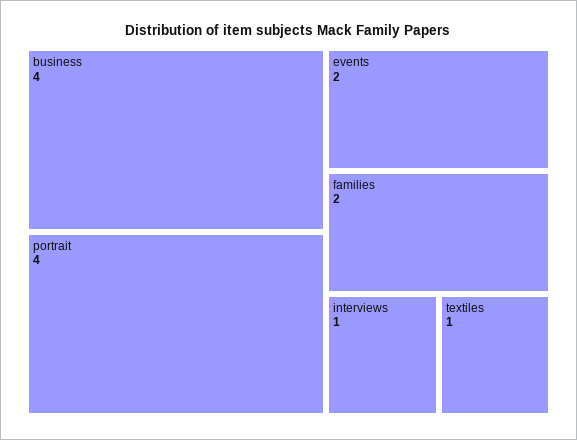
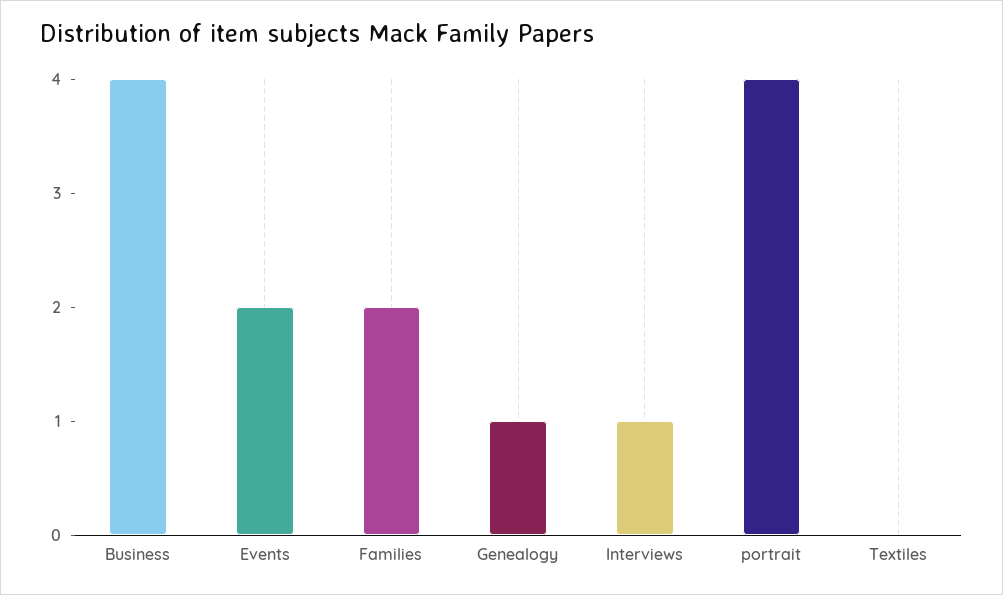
textiles: 1 -> 0
Genealogy: none -> 1

